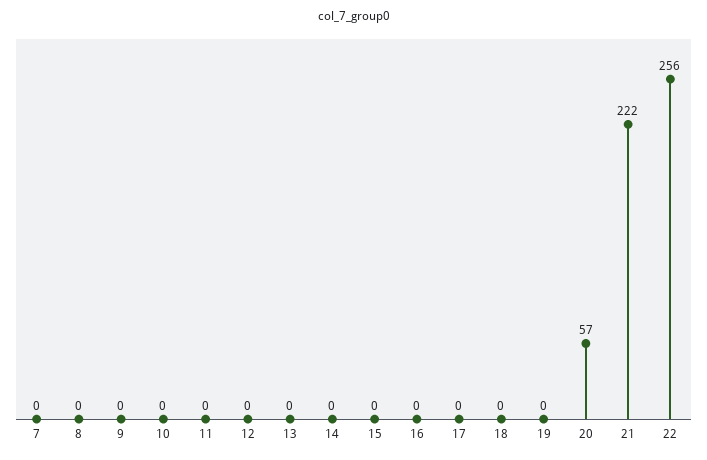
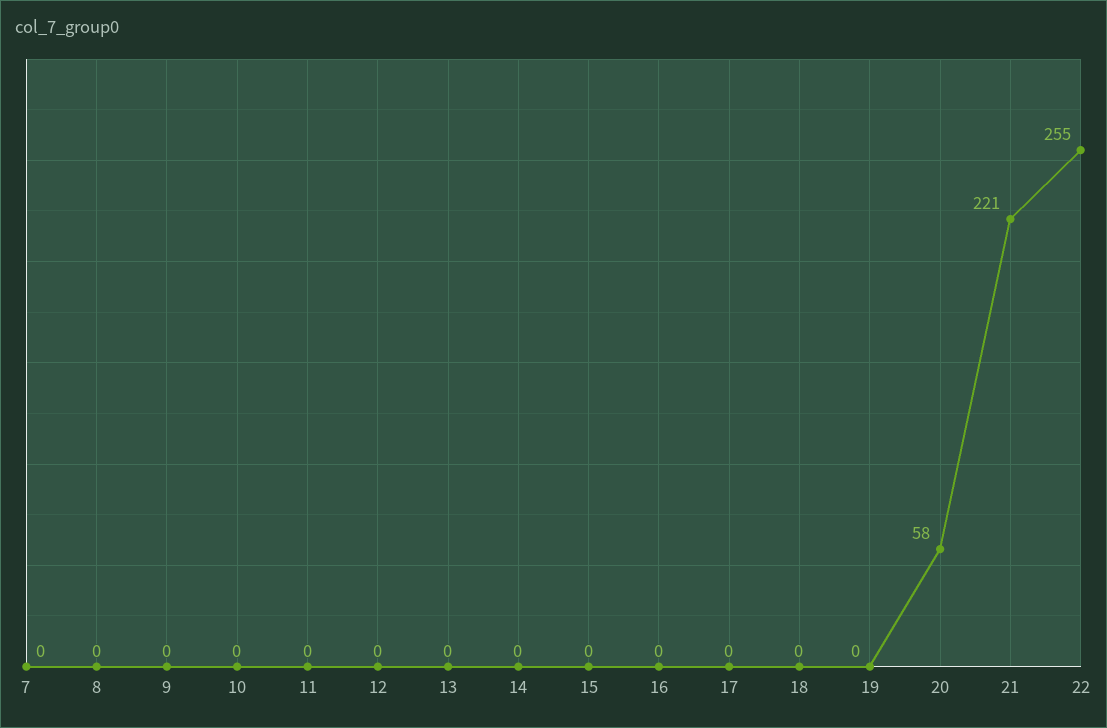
20: 57 -> 58
21: 222 -> 221
22: 256 -> 255

